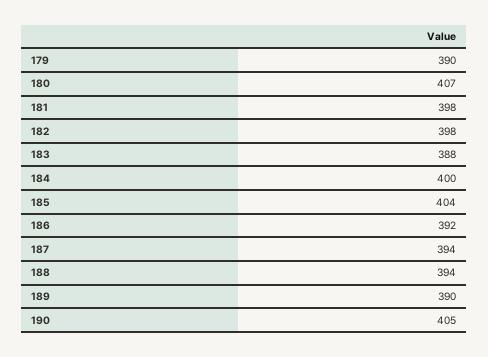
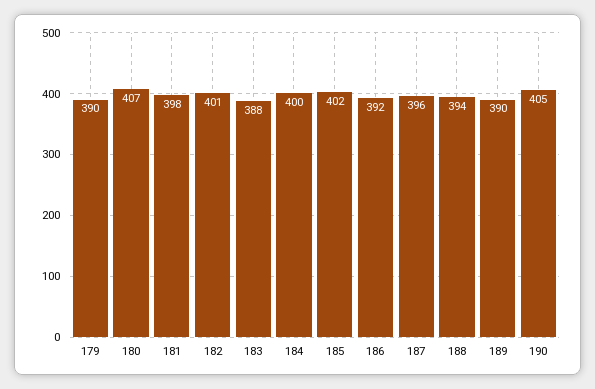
182: 398 -> 401
185: 404 -> 402
187: 394 -> 396

